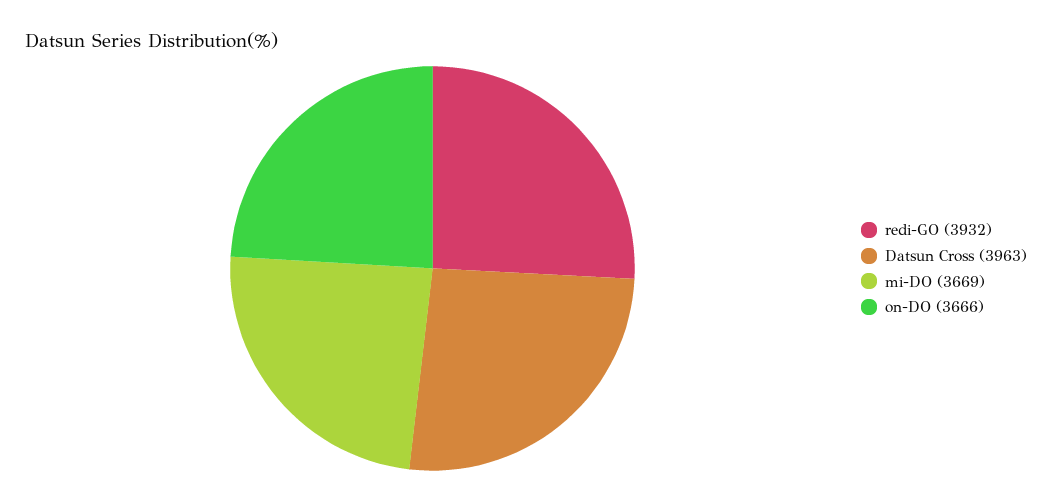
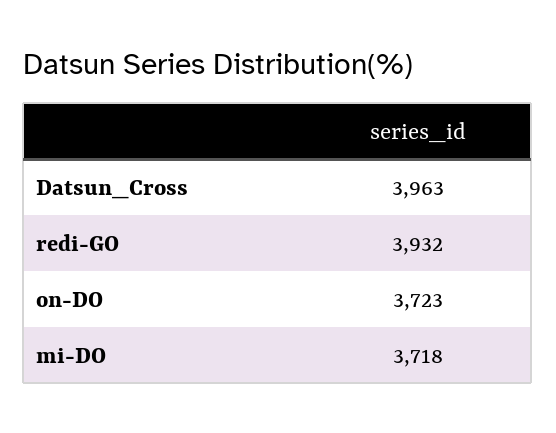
mi-DO: 3669 -> 3718
on-DO: 3666 -> 3723

